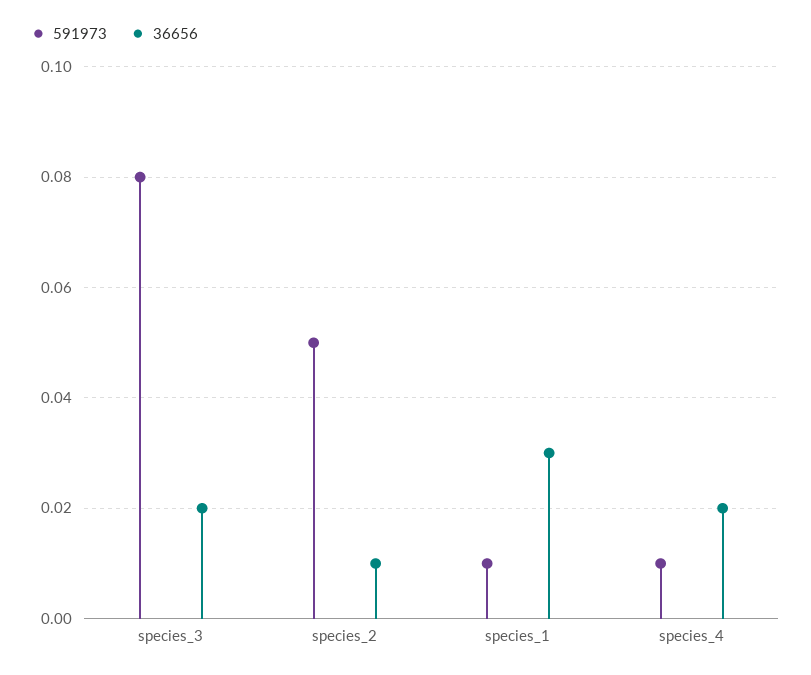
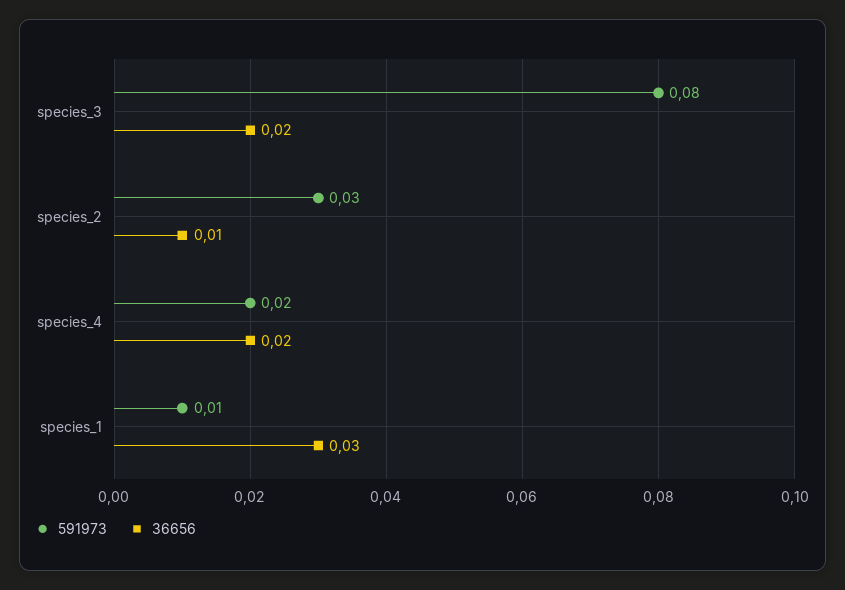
591973, species_2: 0.05 -> 0.03
591973, species_4: 0.01 -> 0.02

